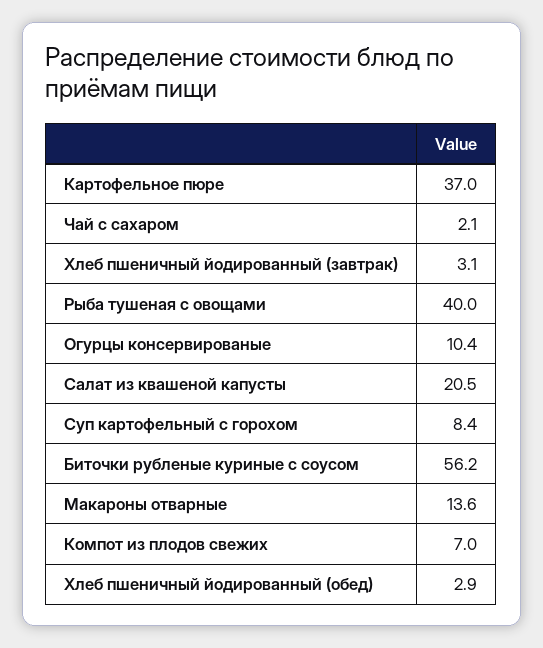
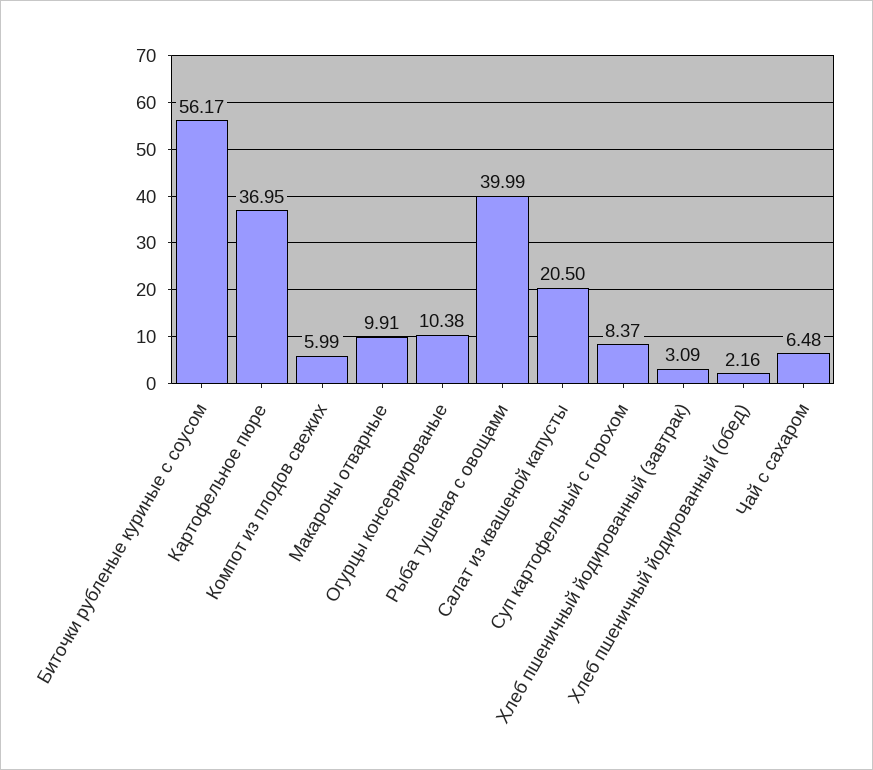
Чай с сахаром: 2.1 -> 6.48
Макароны отварные: 13.6 -> 9.91
Компот из плодов свежих: 7 -> 5.99
Хлеб пшеничный йодированный (обед): 2.9 -> 2.16

